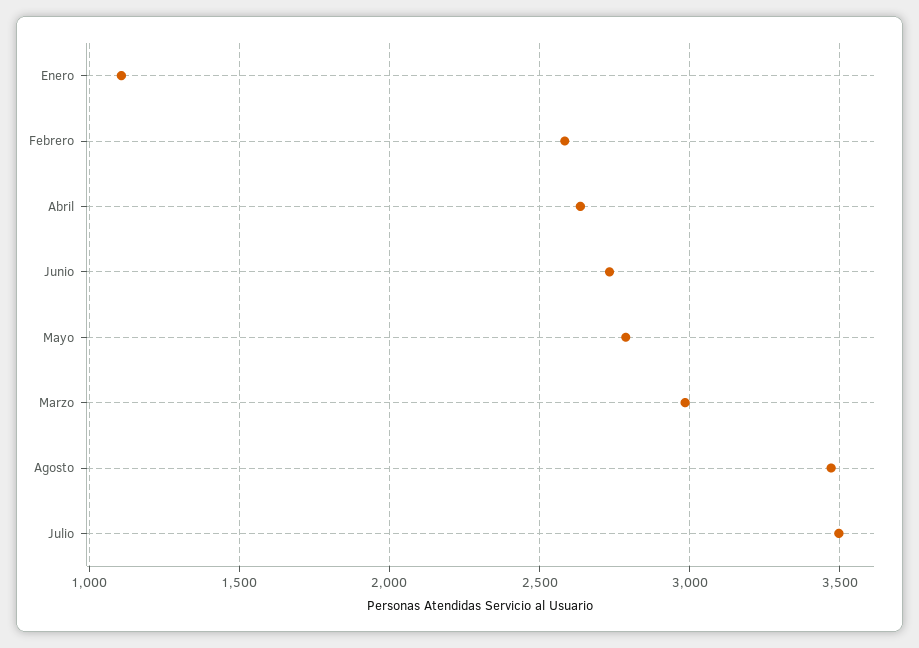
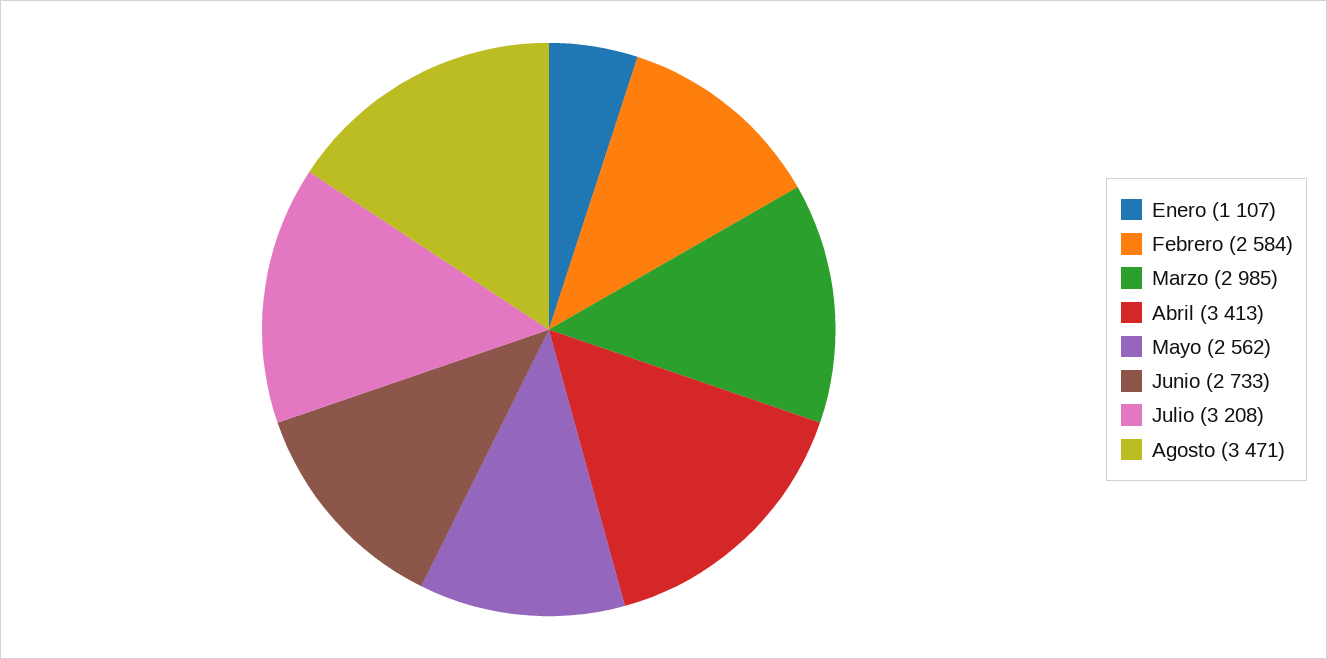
Abril: 2650 -> 3413
Mayo: 2800 -> 2562
Julio: 3500 -> 3208

